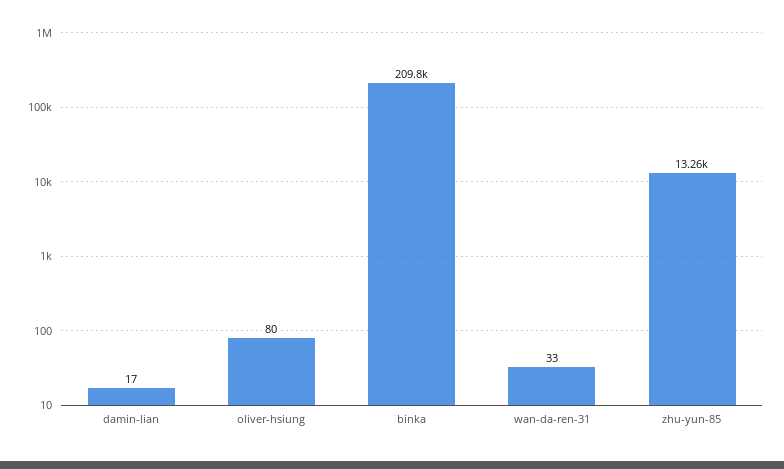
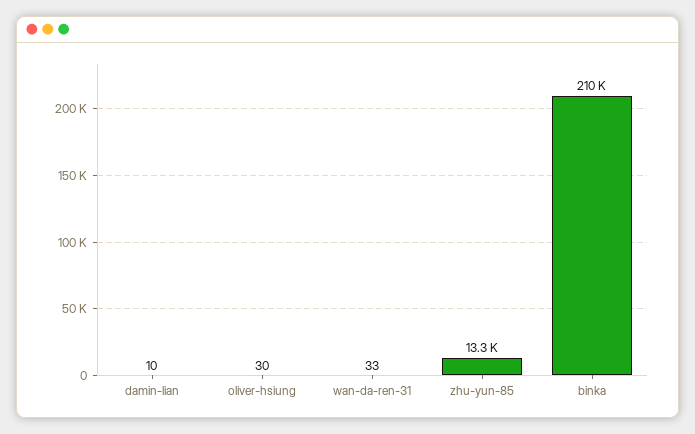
damin-lian: 17 -> 10
oliver-hsiung: 80 -> 30

